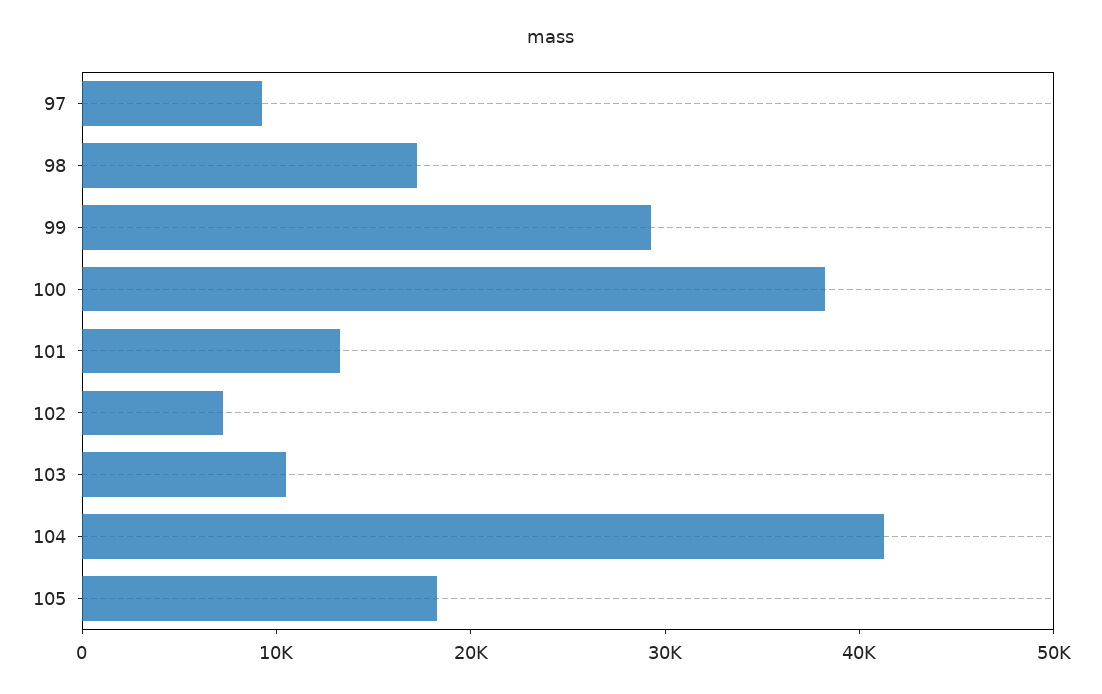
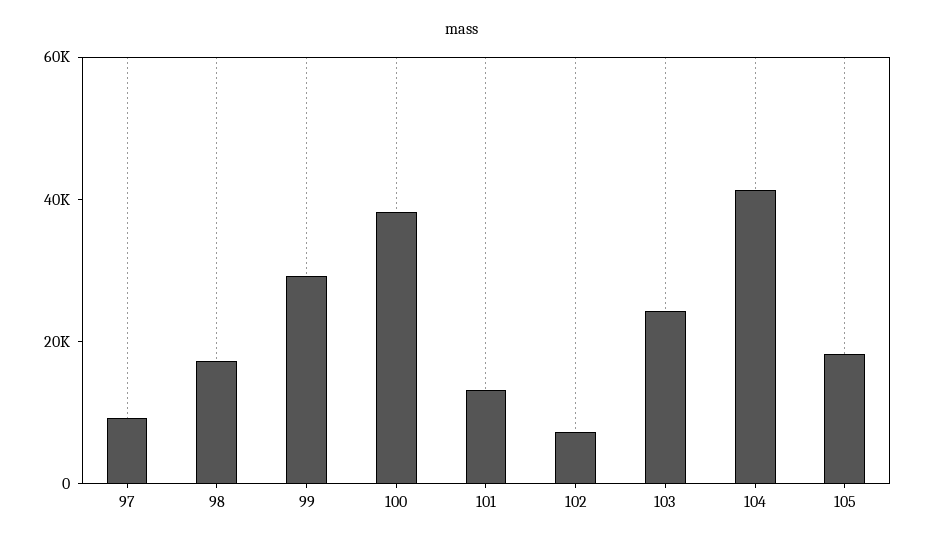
103: 10000 -> 25000

